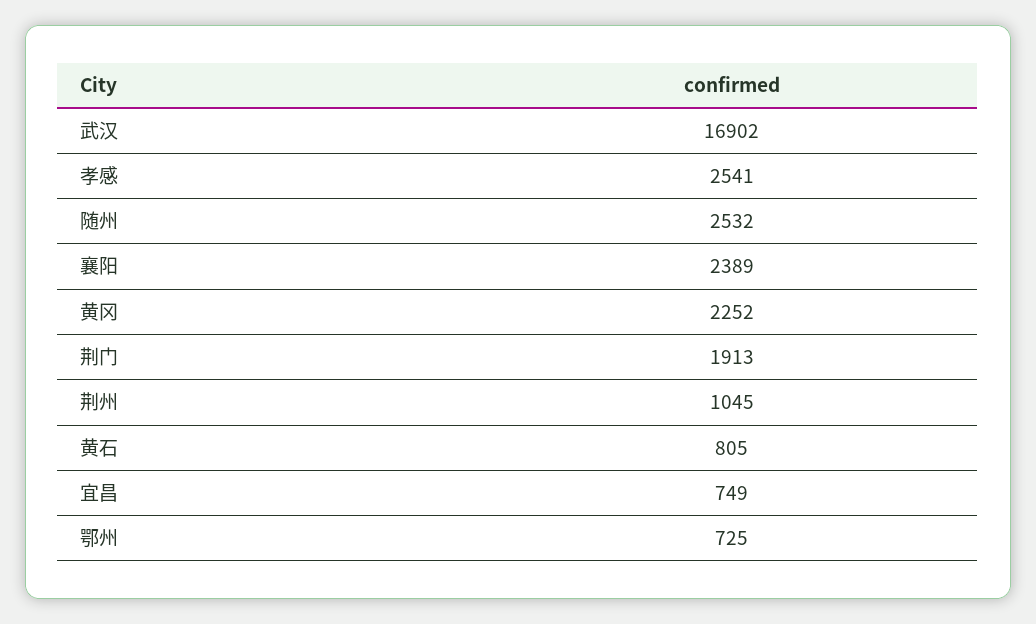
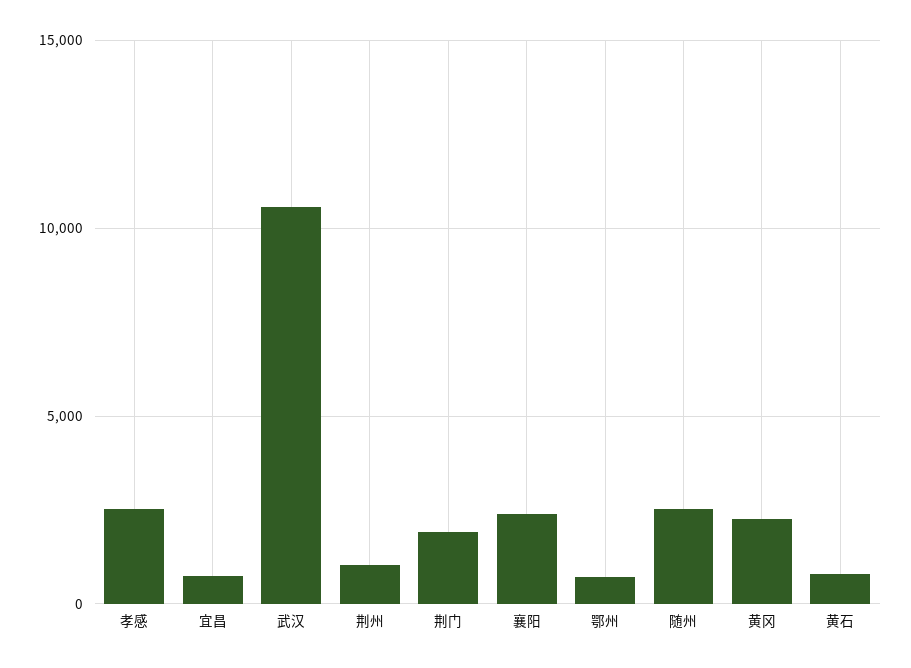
武汉: 16902 -> 10500

